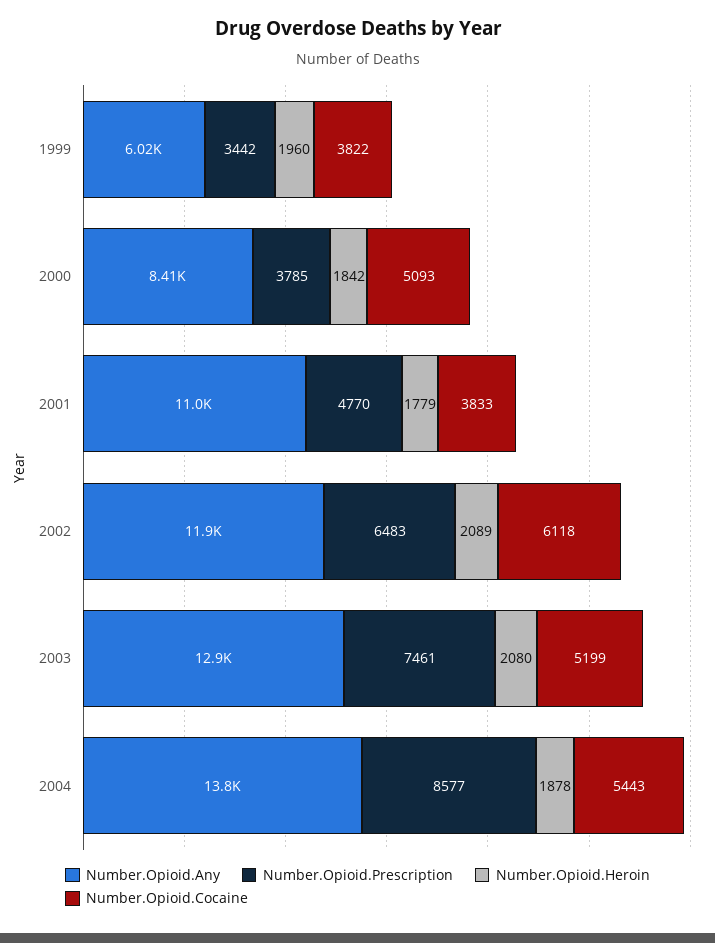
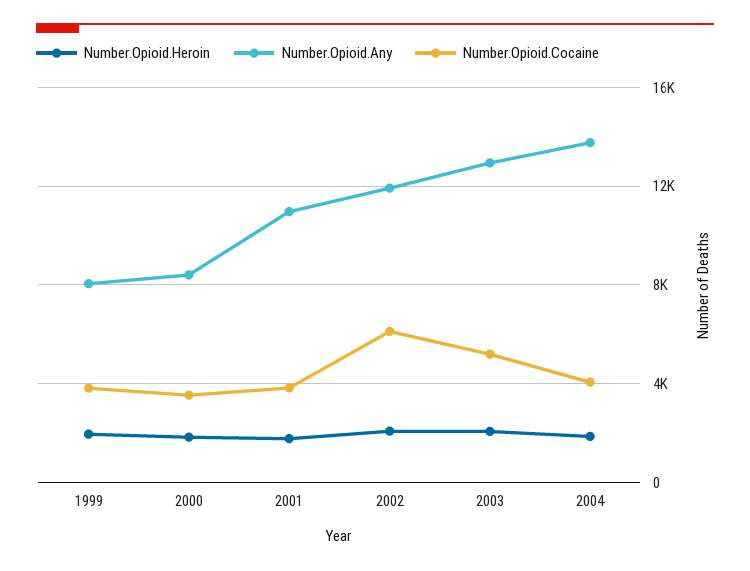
Number.Opioid.Any, 1999: 6020 -> 8000
Number.Opioid.Prescription, 1999: 3442 -> none
Number.Opioid.Prescription, 2000: 3785 -> none
Number.Opioid.Cocaine, 2000: 5093 -> 3500
Number.Opioid.Prescription, 2001: 4770 -> none
Number.Opioid.Prescription, 2002: 6483 -> none
Number.Opioid.Prescription, 2003: 7461 -> none
Number.Opioid.Prescription, 2004: 8577 -> none
Number.Opioid.Cocaine, 2004: 5443 -> 4000

